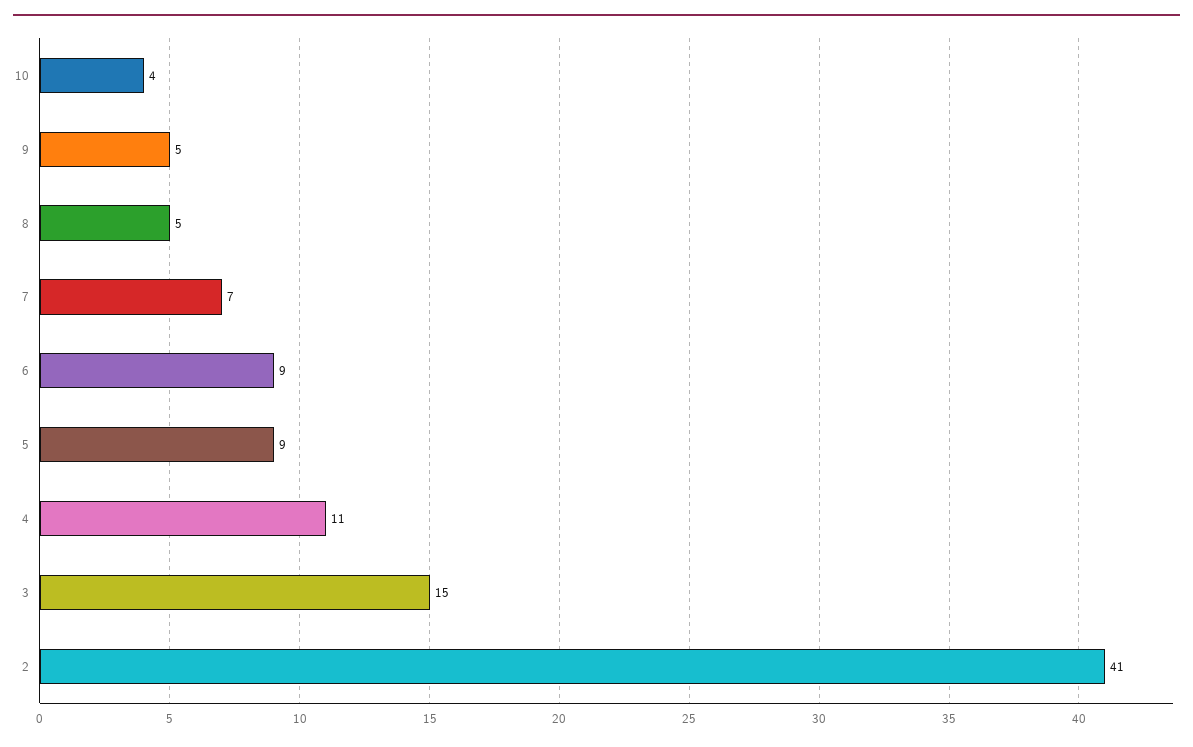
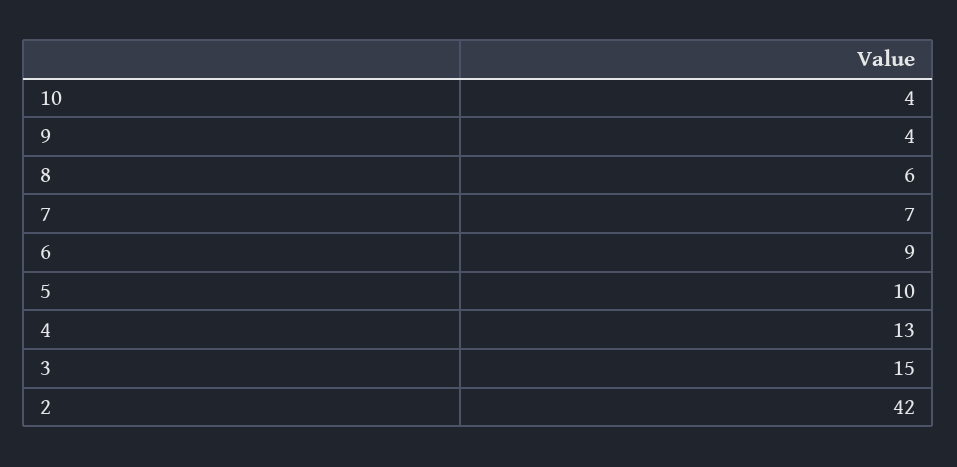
9: 5 -> 4
8: 5 -> 6
5: 9 -> 10
4: 11 -> 13
2: 41 -> 42

